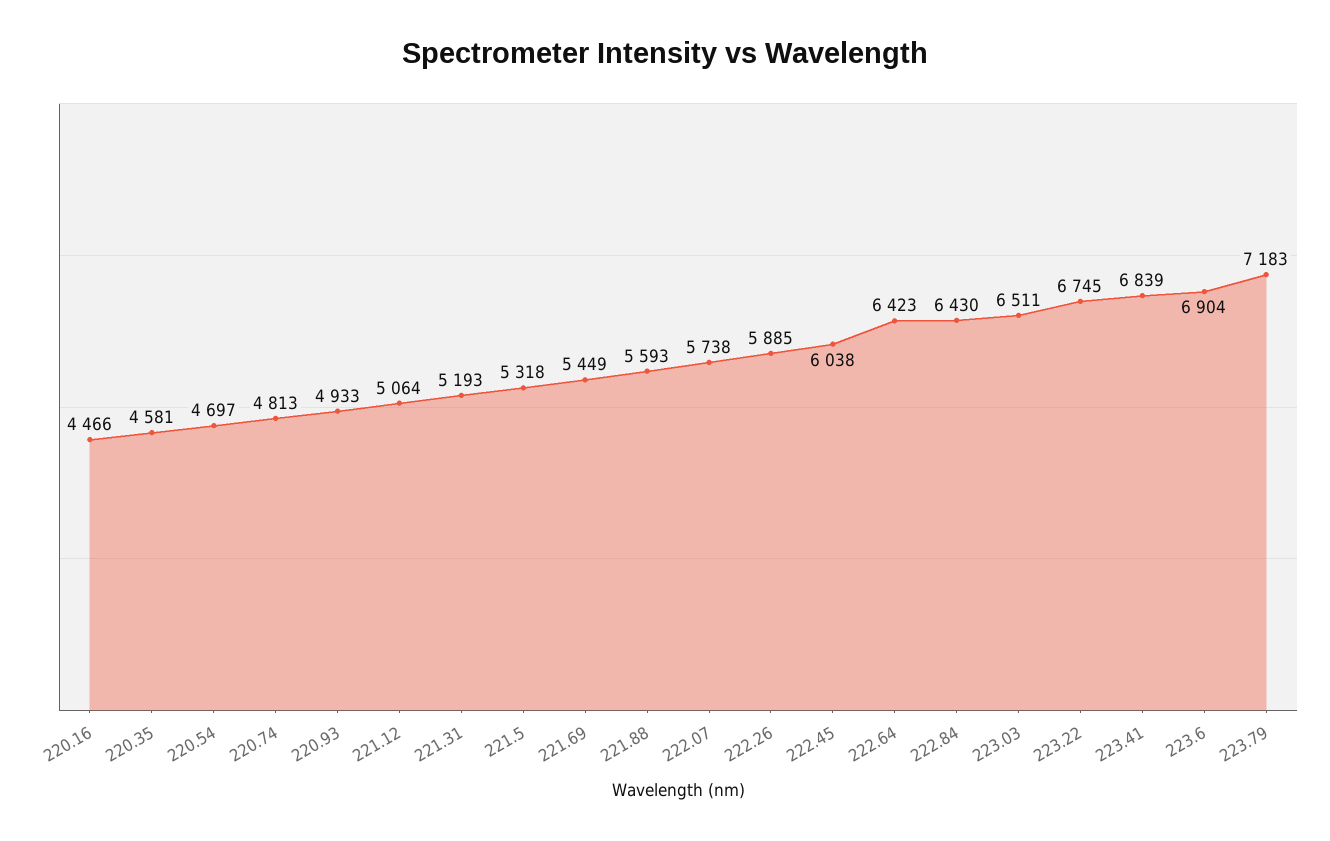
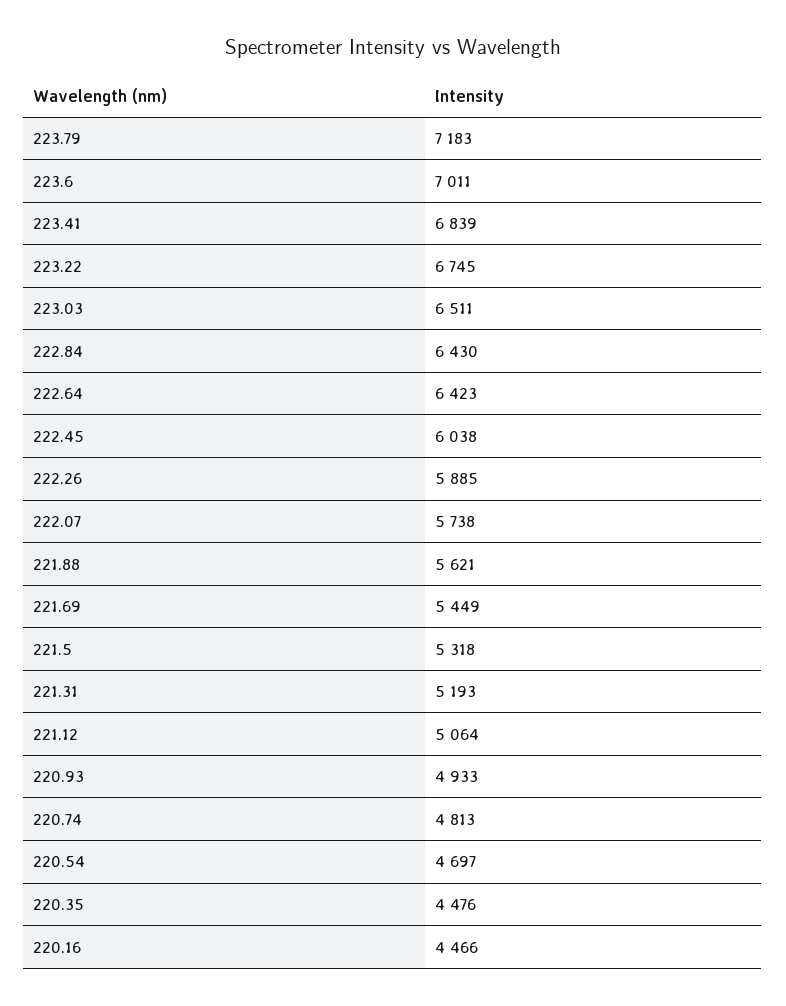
220.35: 4581 -> 4476
221.88: 5593 -> 5621
223.6: 6904 -> 7011

